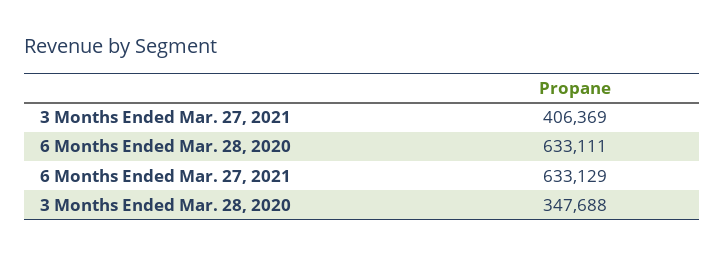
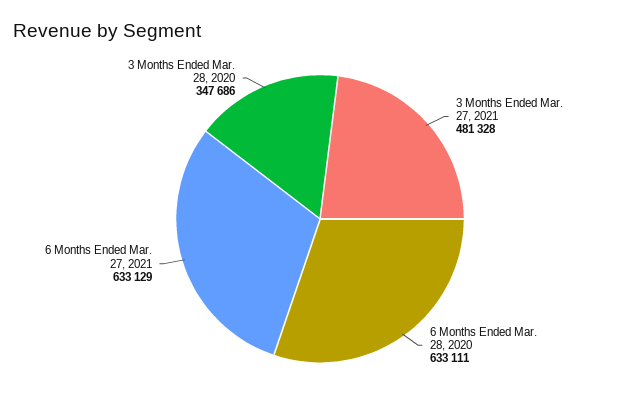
3 Months Ended Mar. 27, 2021: 406369 -> 481328
3 Months Ended Mar. 28, 2020: 347688 -> 347686

